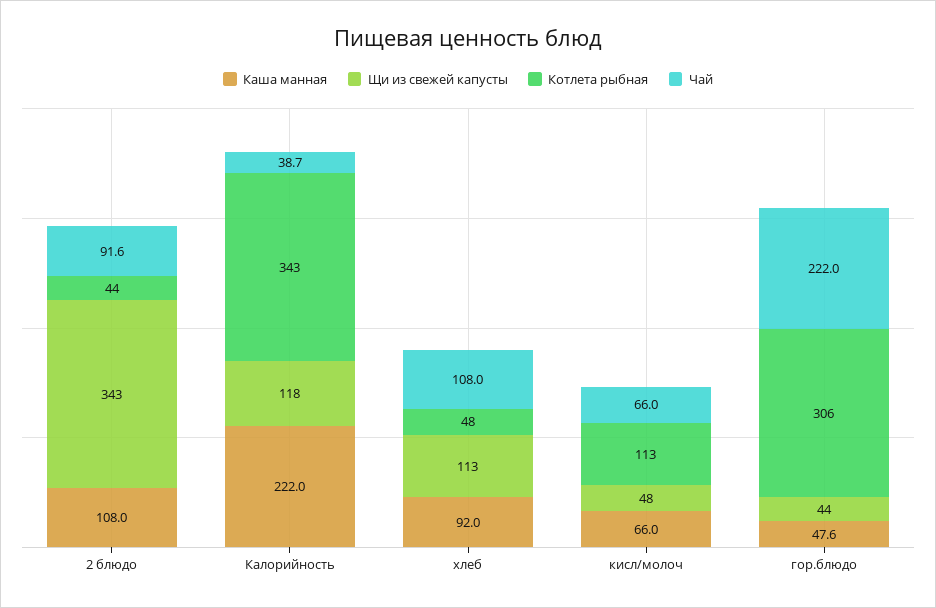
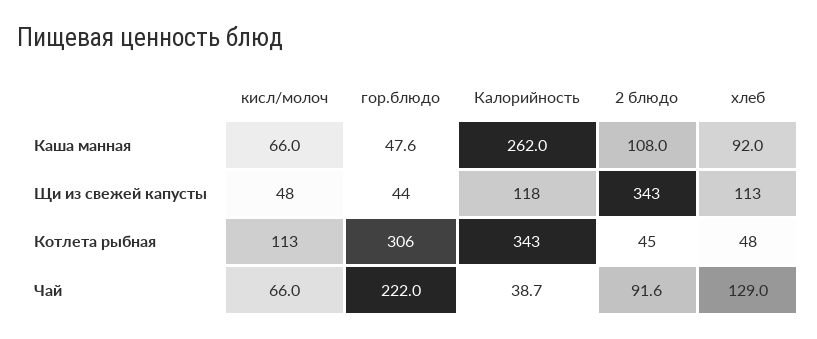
Котлета рыбная, 2 блюдо: 44 -> 45
Каша манная, Калорийность: 222 -> 262
Чай, хлеб: 108 -> 129

